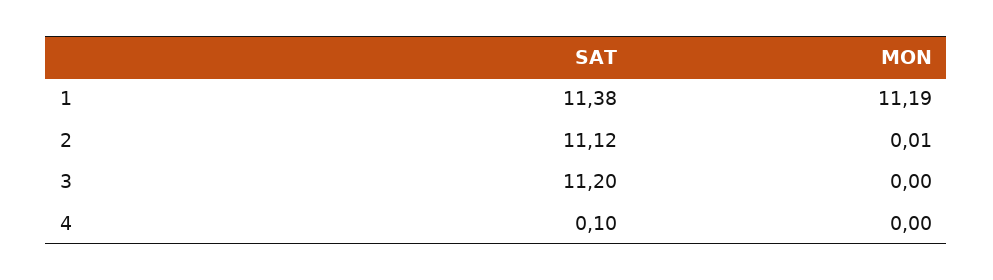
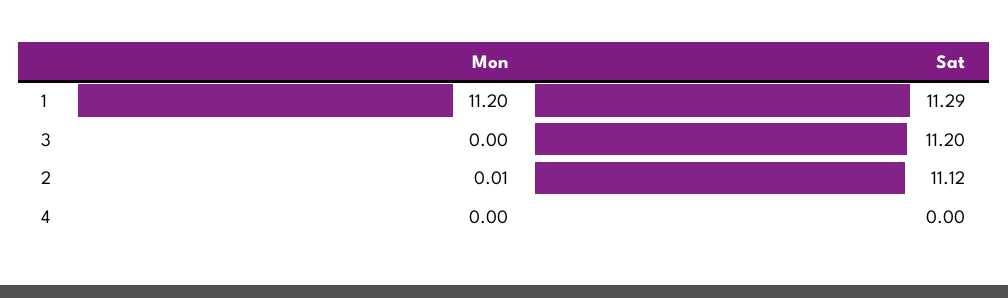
SAT, 1: 11.38 -> 11.29
MON, 1: 11.19 -> 11.2
SAT, 4: 0.1 -> 0

